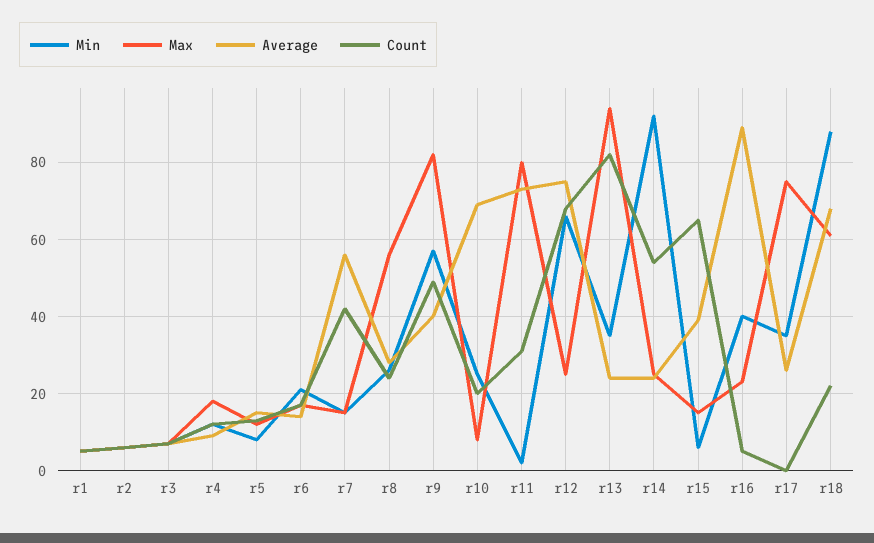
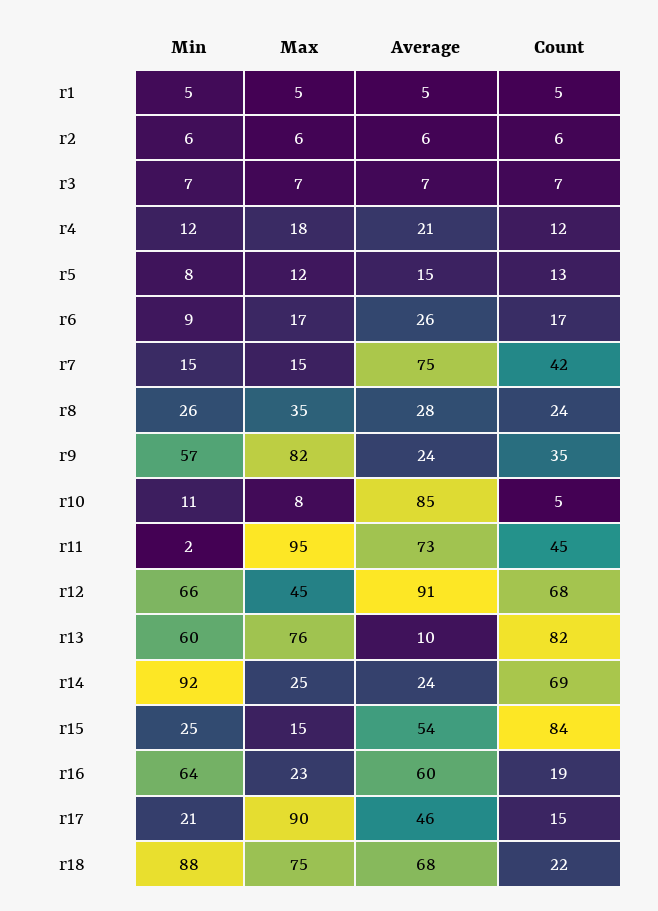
Average, r4: 10 -> 21
Min, r6: 20 -> 9
Average, r6: 15 -> 26
Average, r7: 55 -> 75
Max, r8: 55 -> 35
Average, r9: 40 -> 24
Count, r9: 50 -> 35
Min, r10: 25 -> 11
Average, r10: 70 -> 85
Count, r10: 20 -> 5
Max, r11: 80 -> 95
Count, r11: 30 -> 45
Max, r12: 25 -> 45
Average, r12: 75 -> 91
Min, r13: 35 -> 60
Max, r13: 95 -> 76
Average, r13: 25 -> 10
Count, r14: 55 -> 69
Min, r15: 5 -> 25
Average, r15: 40 -> 54
Count, r15: 65 -> 84
Min, r16: 40 -> 64
Average, r16: 90 -> 60
Count, r16: 5 -> 19
Min, r17: 35 -> 21
Max, r17: 75 -> 90
Average, r17: 25 -> 46
Count, r17: 0 -> 15
Max, r18: 60 -> 75

